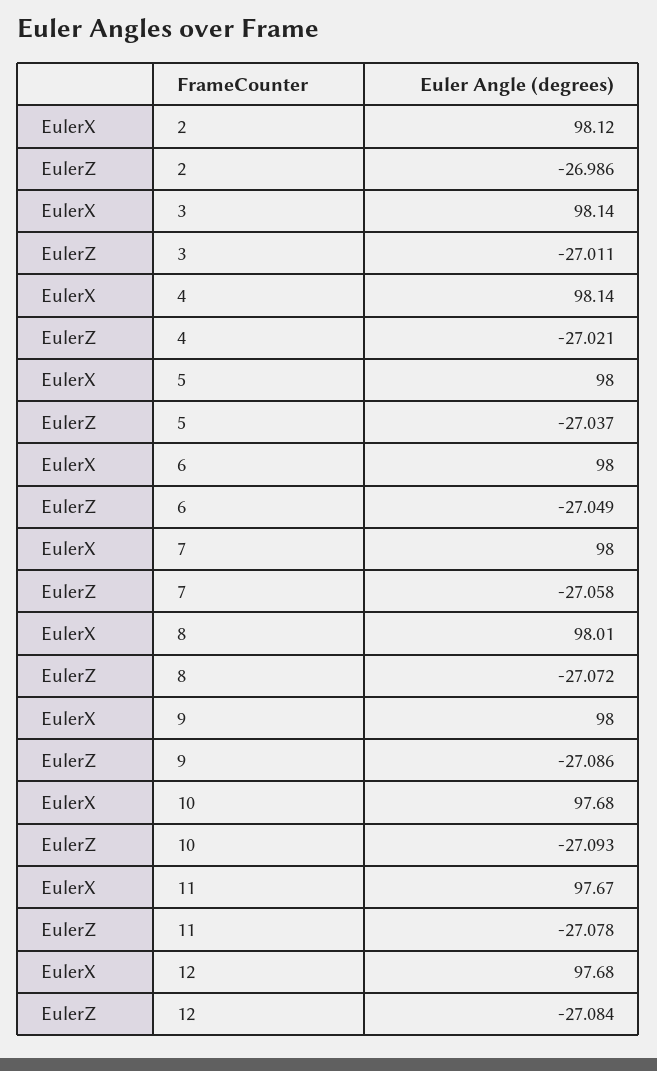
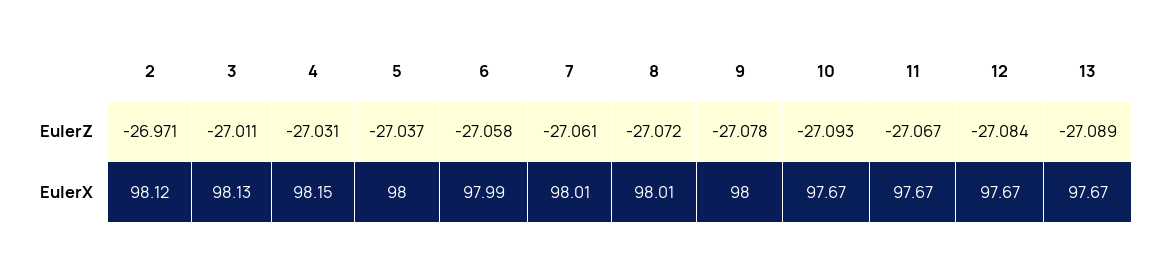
EulerZ, 2: -26.986 -> -26.971
EulerX, 3: 98.14 -> 98.13
EulerX, 4: 98.14 -> 98.15
EulerZ, 4: -27.021 -> -27.031
EulerX, 6: 98 -> 97.99
EulerZ, 6: -27.049 -> -27.058
EulerX, 7: 98 -> 98.01
EulerZ, 7: -27.058 -> -27.061
EulerZ, 9: -27.086 -> -27.078
EulerX, 10: 97.68 -> 97.67
EulerZ, 11: -27.078 -> -27.067
EulerX, 12: 97.68 -> 97.67
EulerZ, 13: none -> -27.089
EulerX, 13: none -> 97.67

